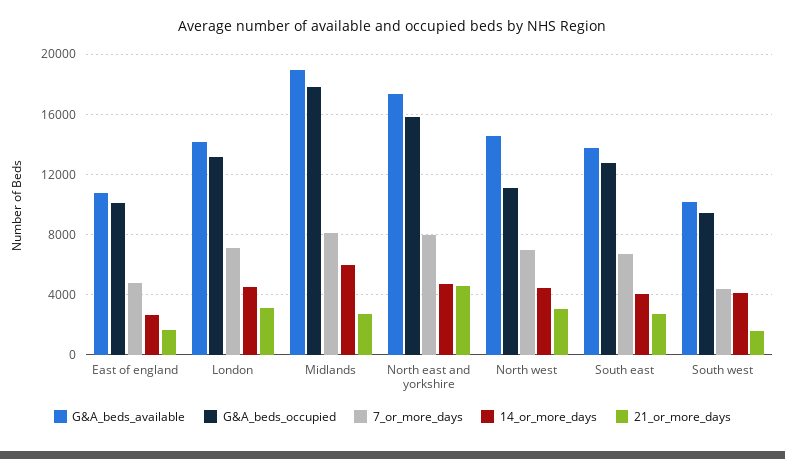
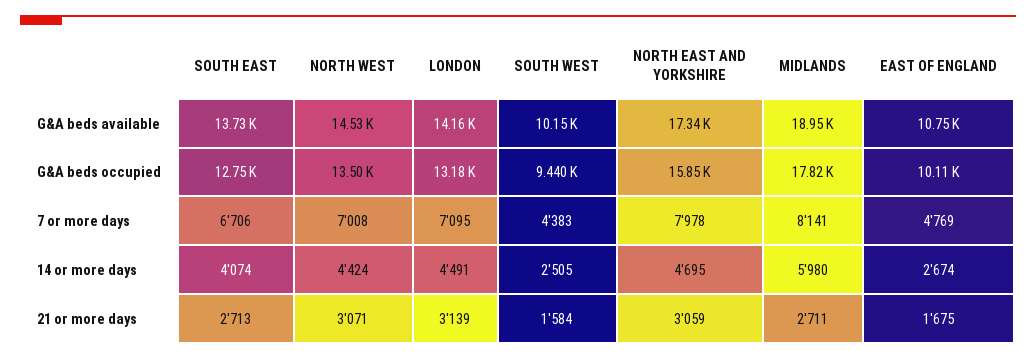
21_or_more_days, North east and yorkshire: 4500 -> 3059
G&A_beds_occupied, North west: 11000 -> 13500
14_or_more_days, South west: 4000 -> 2505

